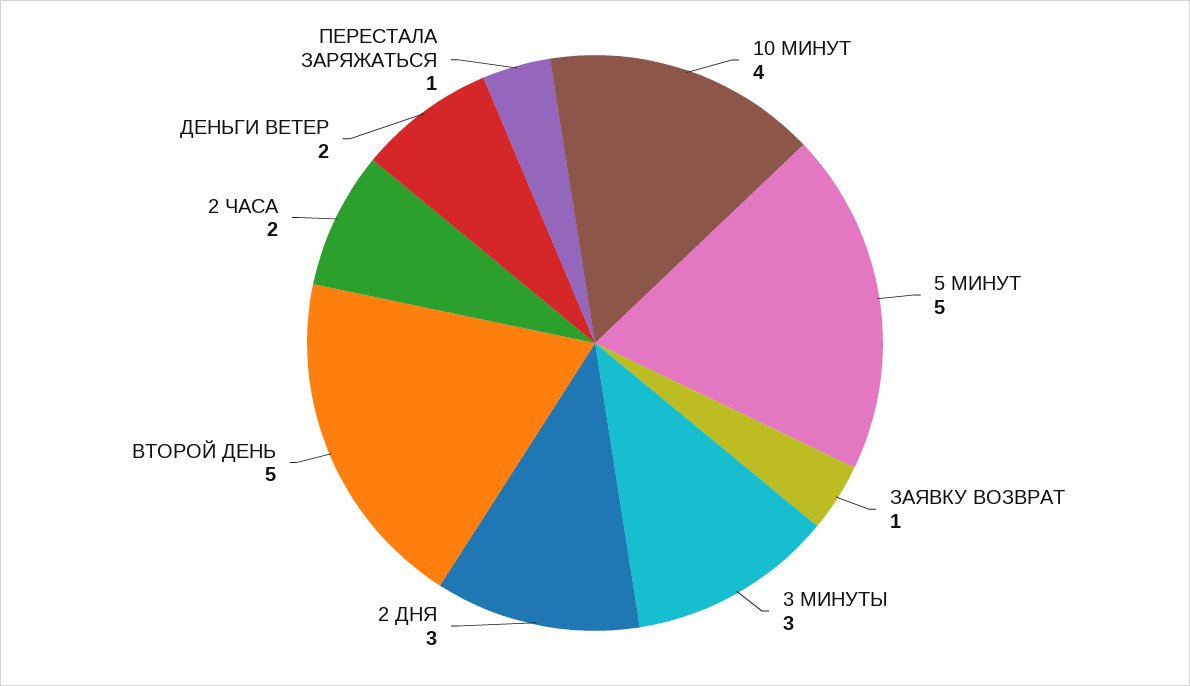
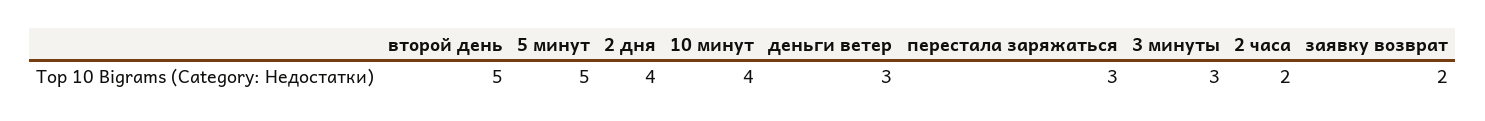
ЗАЯВКУ ВОЗВРАТ: 1 -> 2
2 ДНЯ: 3 -> 4
ДЕНЬГИ ВЕТЕР: 2 -> 3
ПЕРЕСТАЛА ЗАРЯЖАТЬСЯ: 1 -> 3

